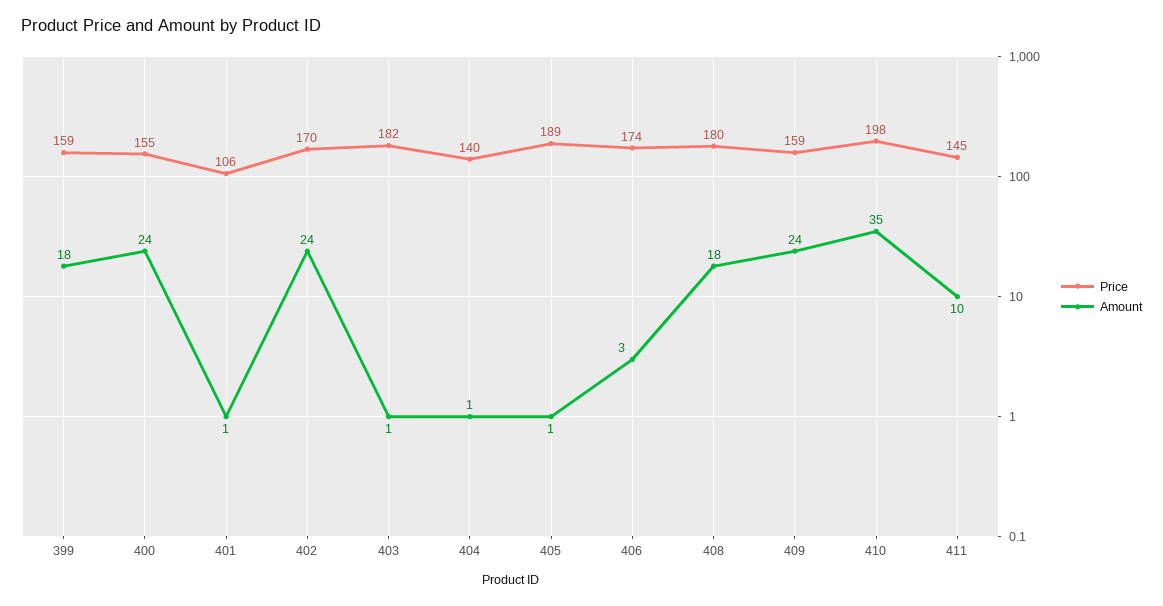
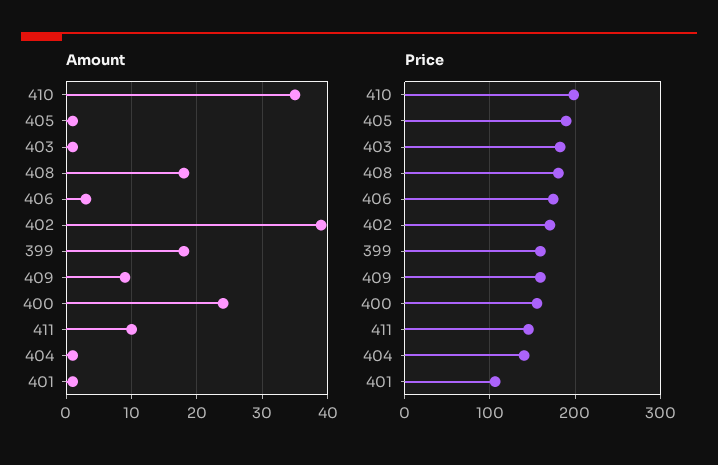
Amount, 402: 24 -> 39
Amount, 409: 24 -> 9

